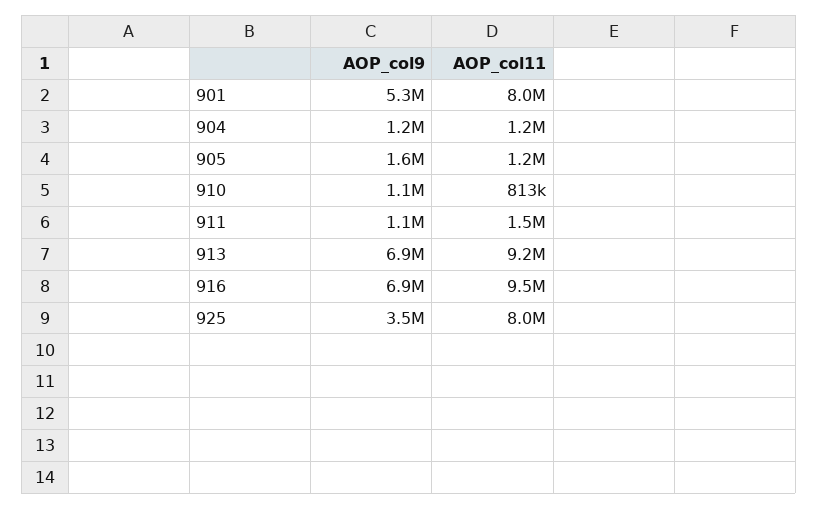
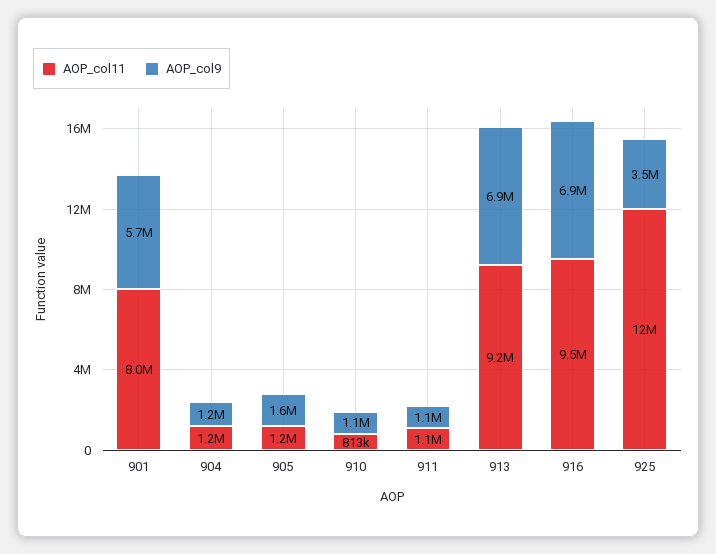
AOP_col9, 901: 5300000 -> 5700000
AOP_col11, 911: 1500000 -> 1100000
AOP_col11, 925: 8000000 -> 12000000

